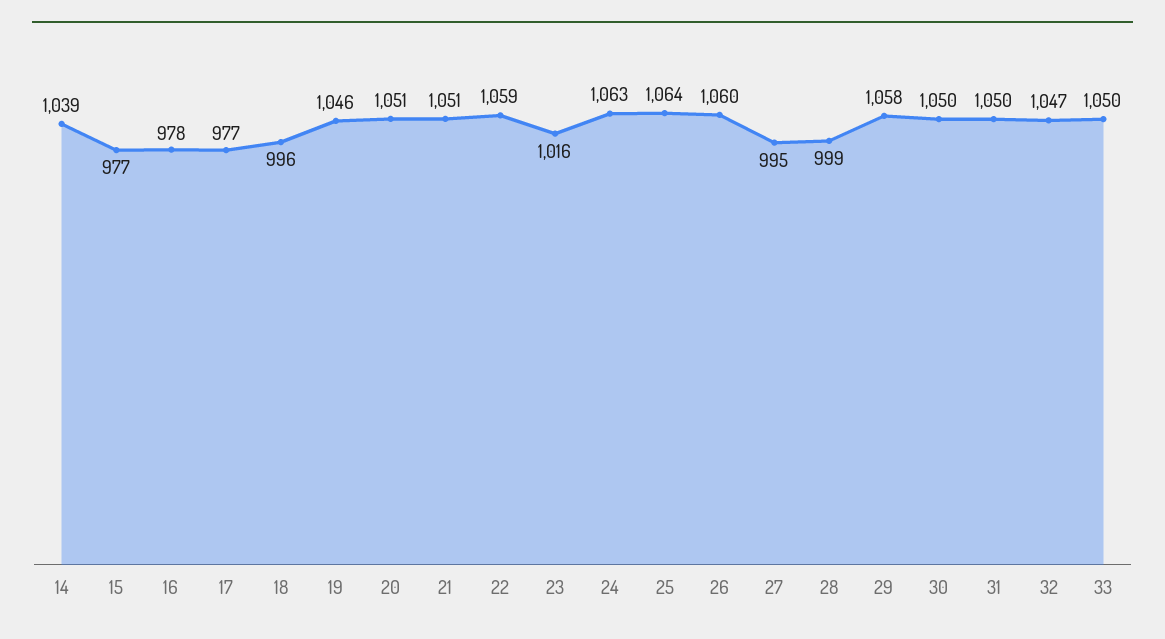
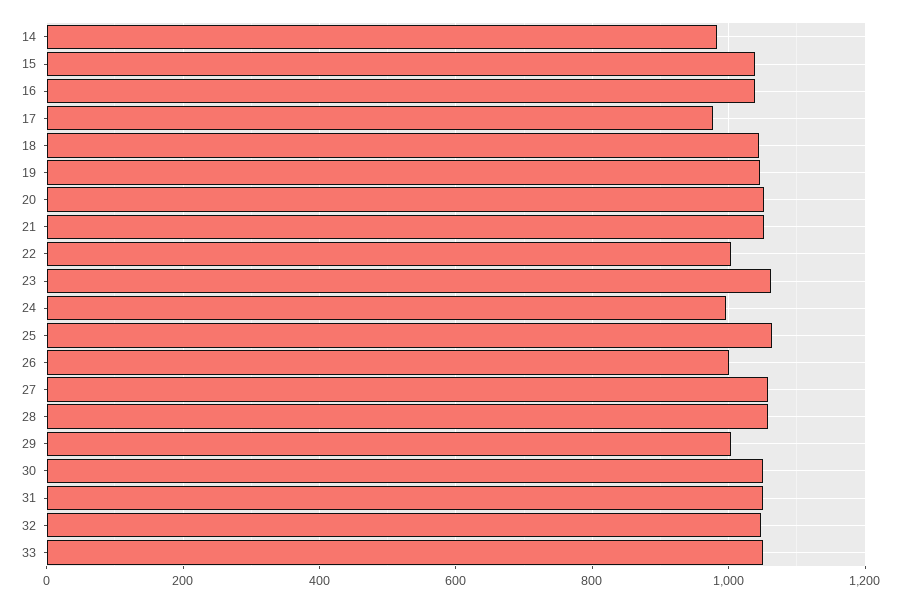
14: 1039 -> 980
15: 977 -> 1040
16: 978 -> 1040
18: 996 -> 1040
22: 1059 -> 1000
23: 1016 -> 1060
24: 1063 -> 1000
26: 1060 -> 1000
27: 995 -> 1060
28: 999 -> 1060
29: 1058 -> 1000

